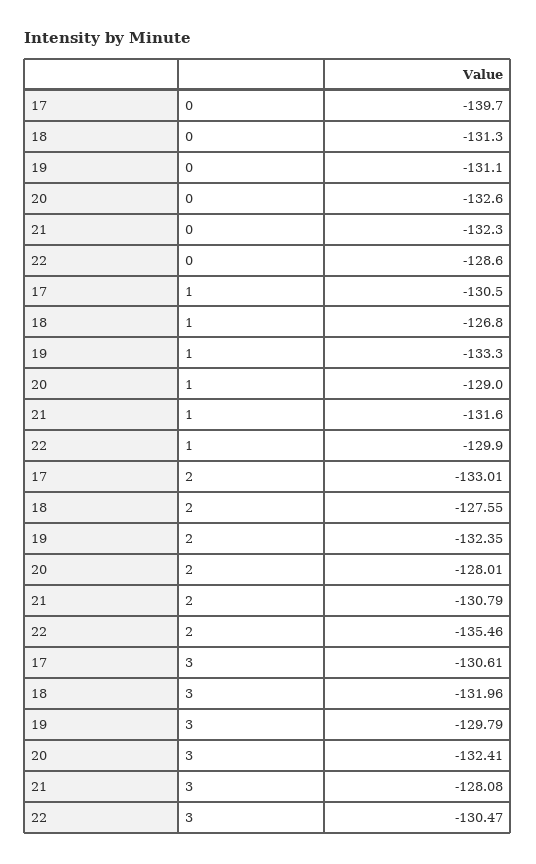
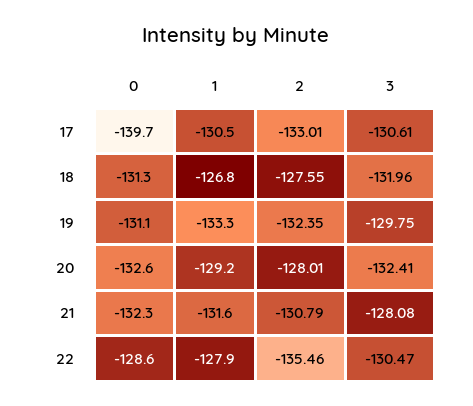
20, 1: -129 -> -129.2
22, 1: -129.9 -> -127.9
19, 3: -129.79 -> -129.75

